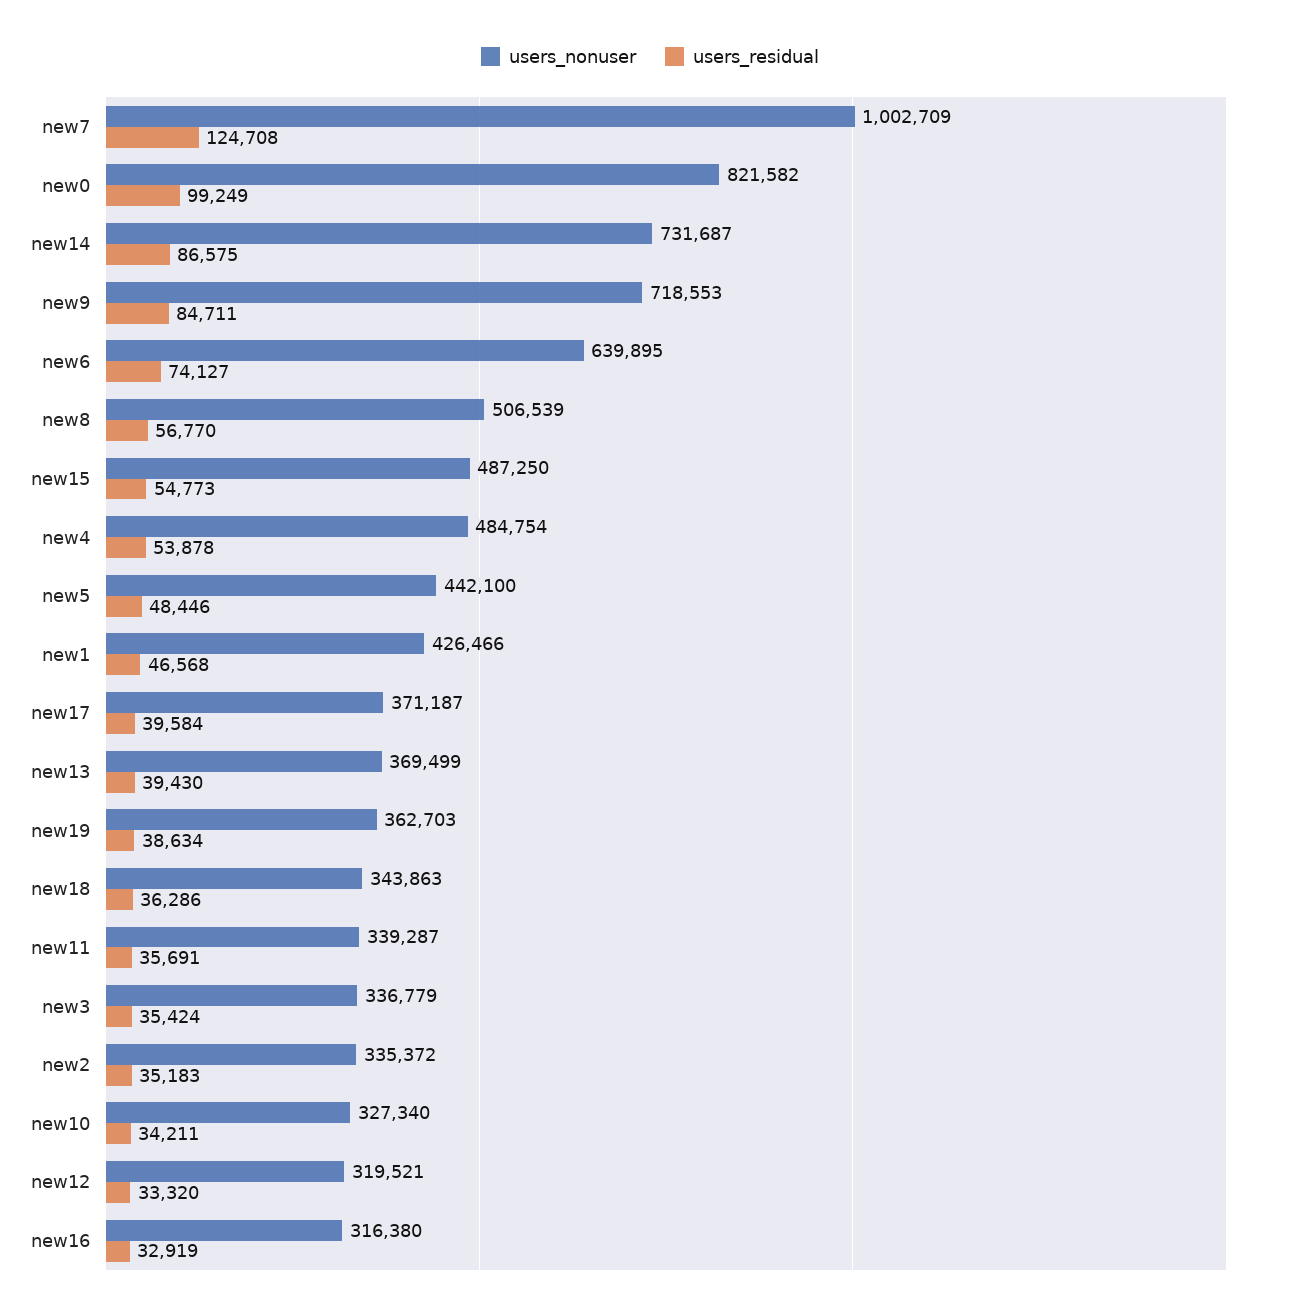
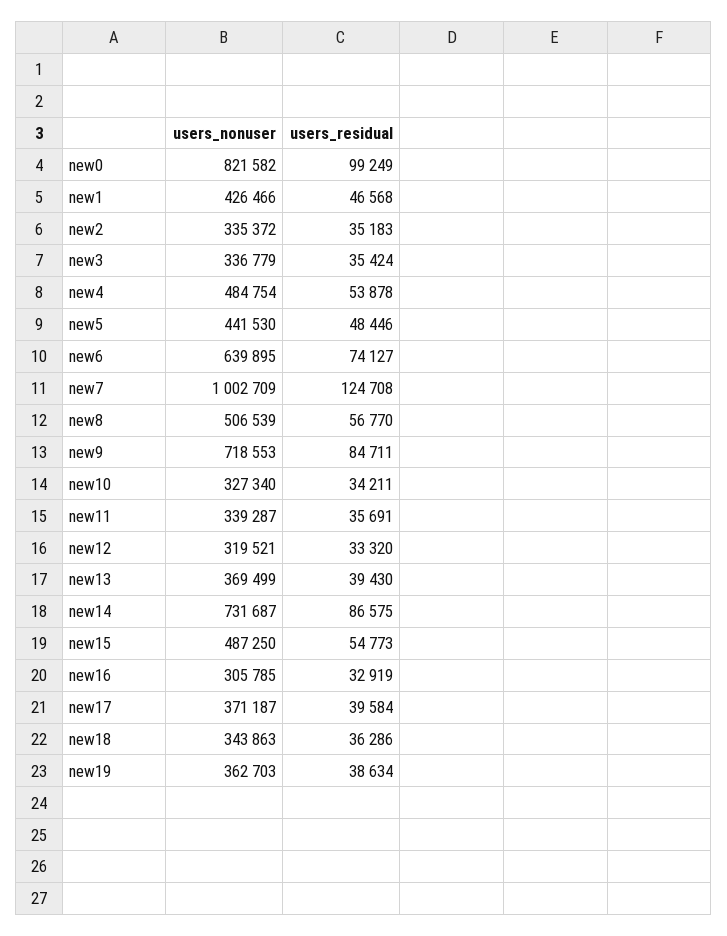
users_nonuser, new5: 442100 -> 441530
users_nonuser, new16: 316380 -> 305785

